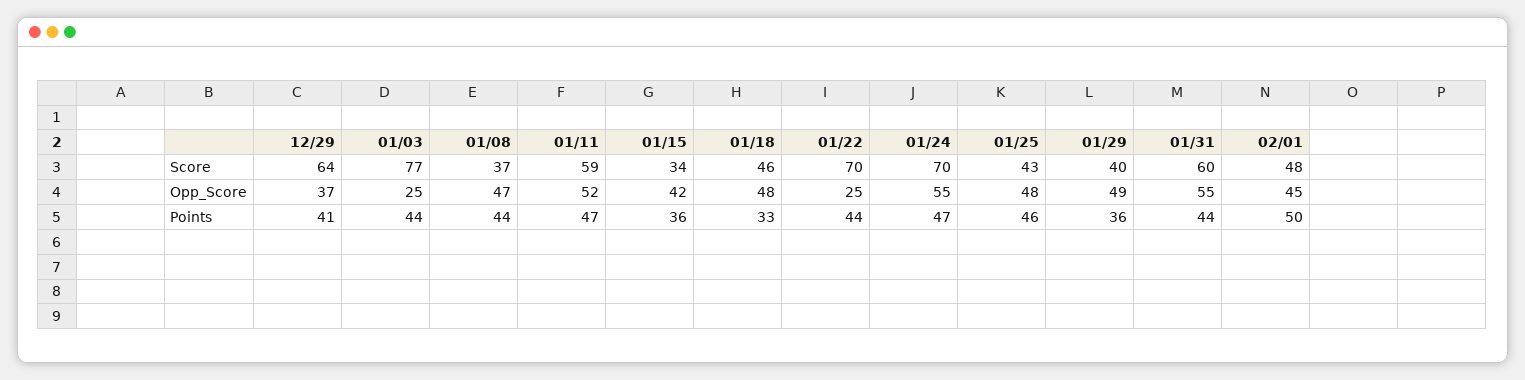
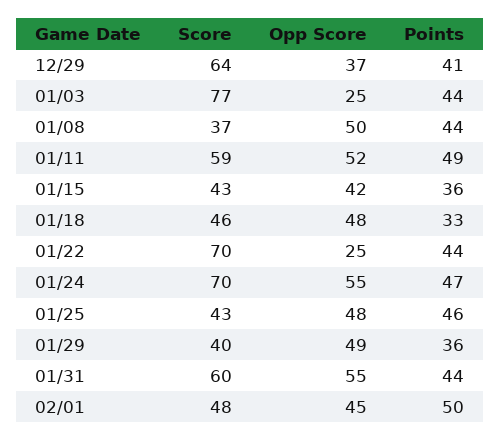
01/15, Score: 34 -> 43
01/08, Opp_Score: 47 -> 50
01/11, Points: 47 -> 49

